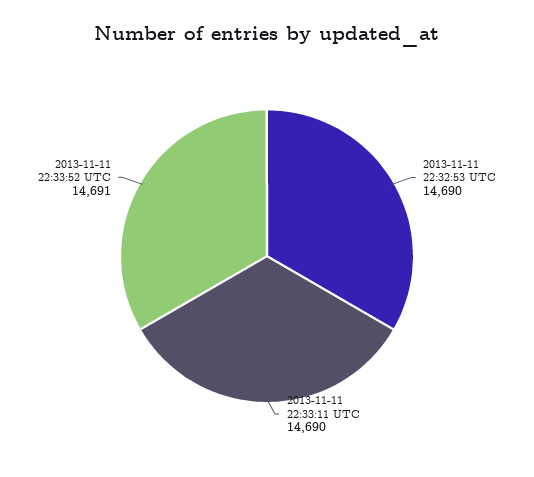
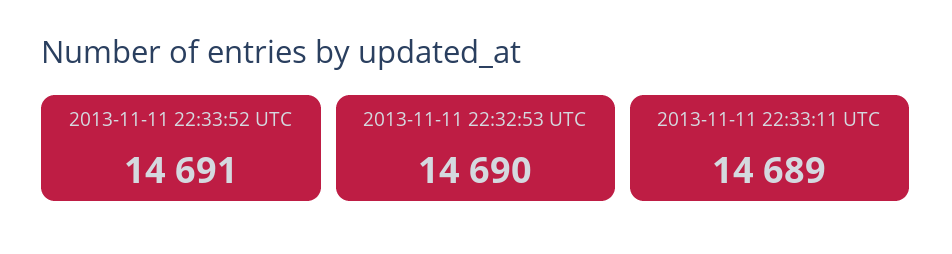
2013-11-11 22:33:11 UTC: 14690 -> 14689

